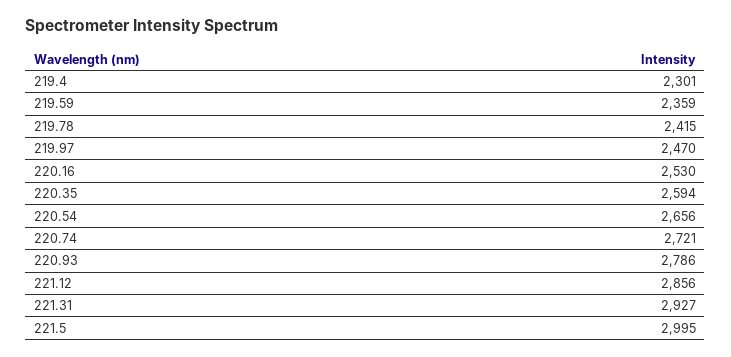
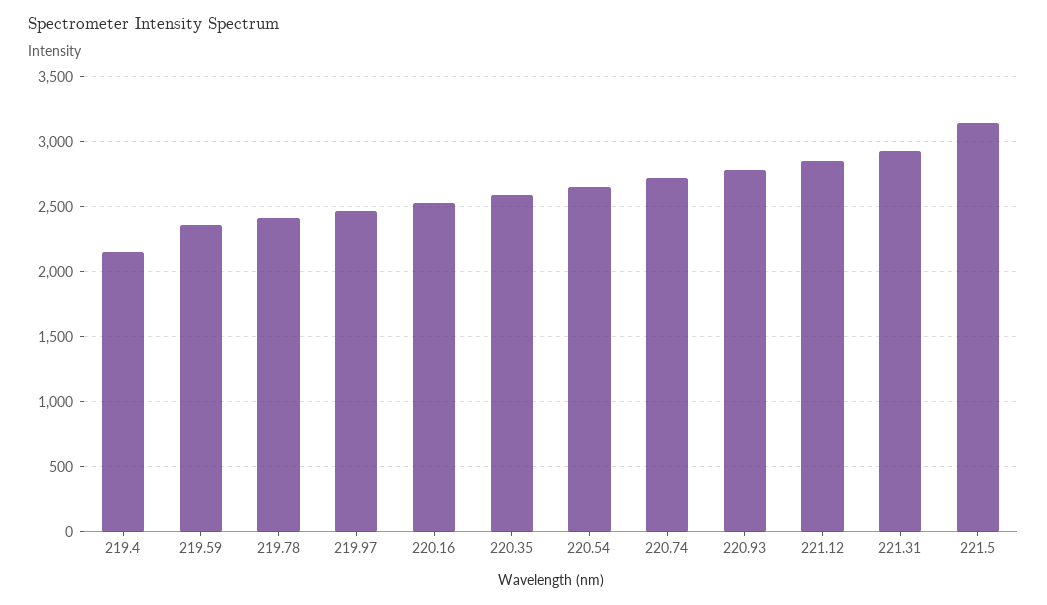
219.4: 2301 -> 2150
221.5: 2995 -> 3150

